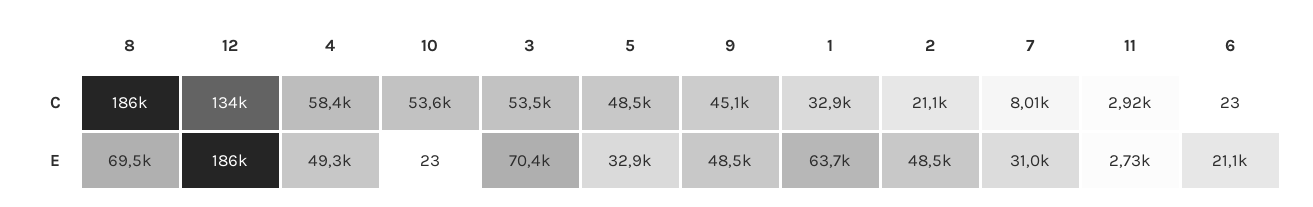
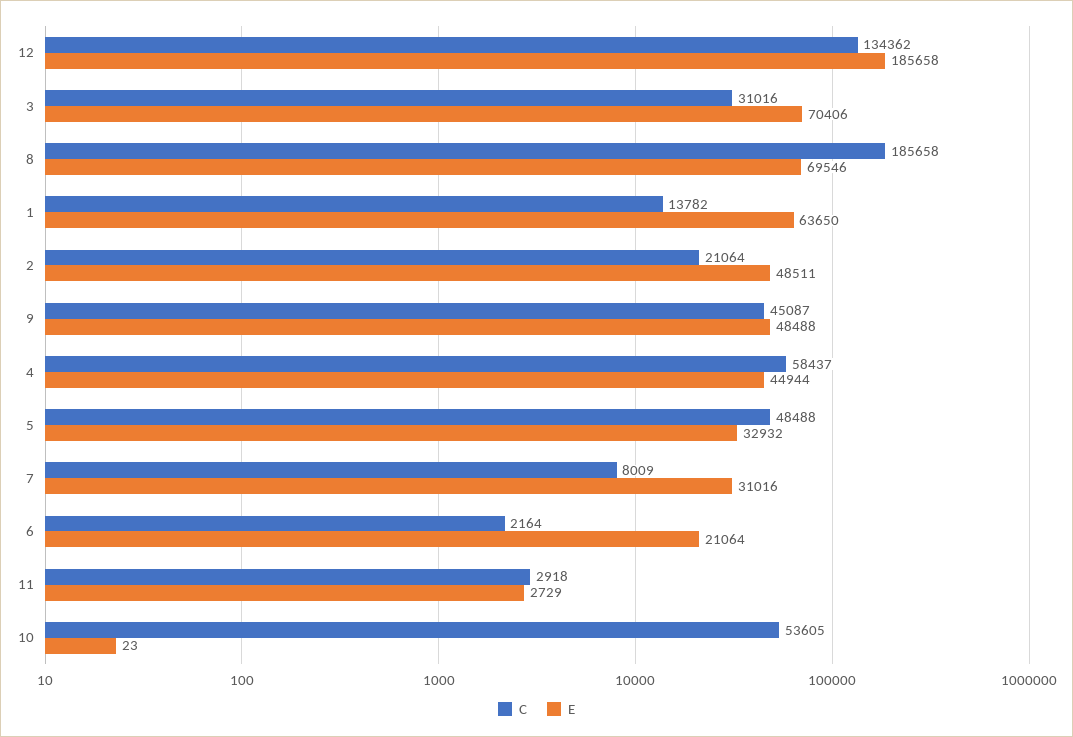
C, 3: 53500 -> 31016
C, 1: 32900 -> 13782
C, 6: 23 -> 2164
E, 4: 49300 -> 44944

